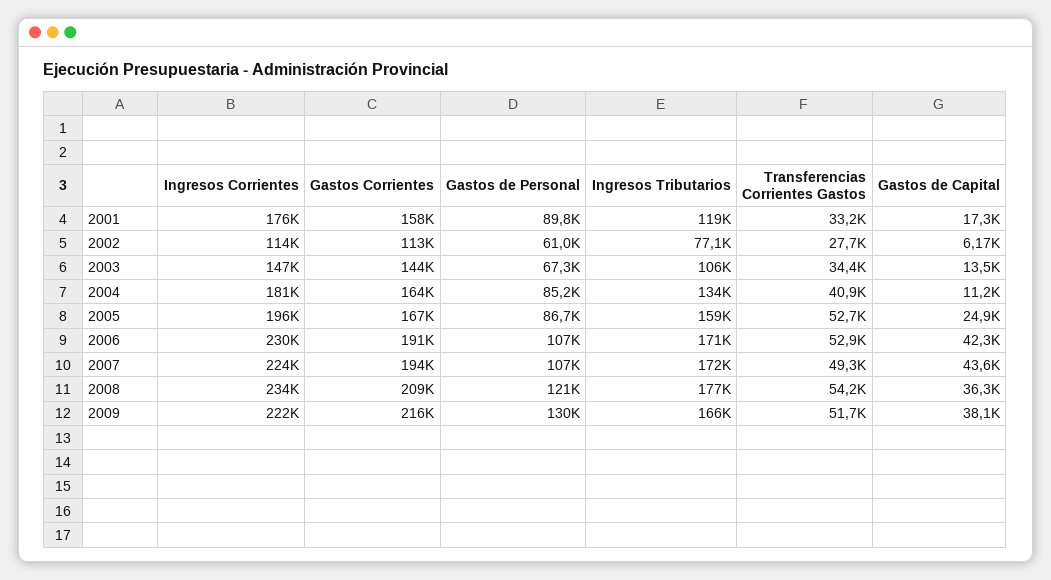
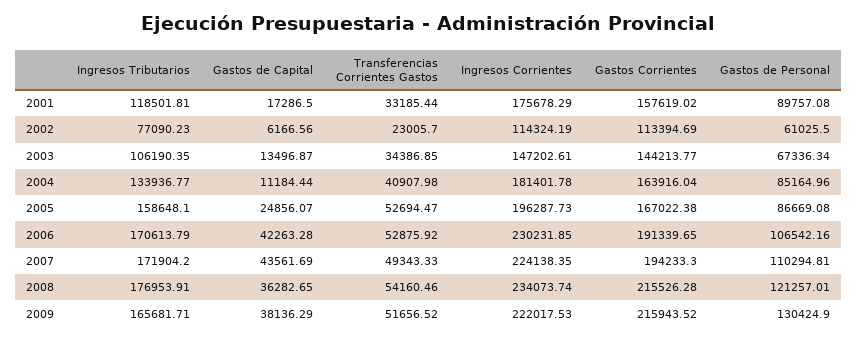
Transferencias Corrientes Gastos, 2002: 27700 -> 23005.7
Gastos de Personal, 2007: 107000 -> 110294.81
Gastos Corrientes, 2008: 209000 -> 215526.28

